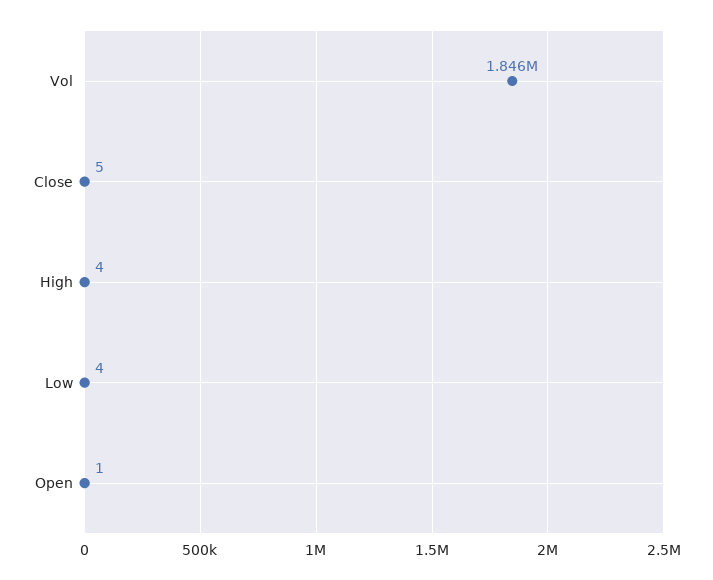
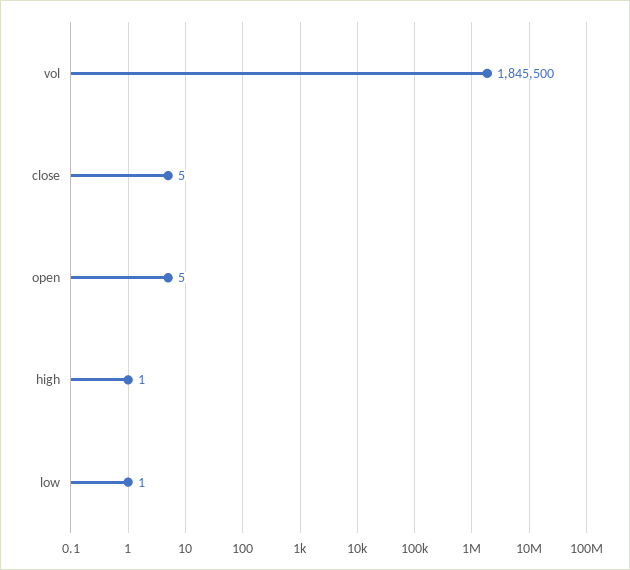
High: 4 -> 1
Low: 4 -> 1
Open: 1 -> 5

